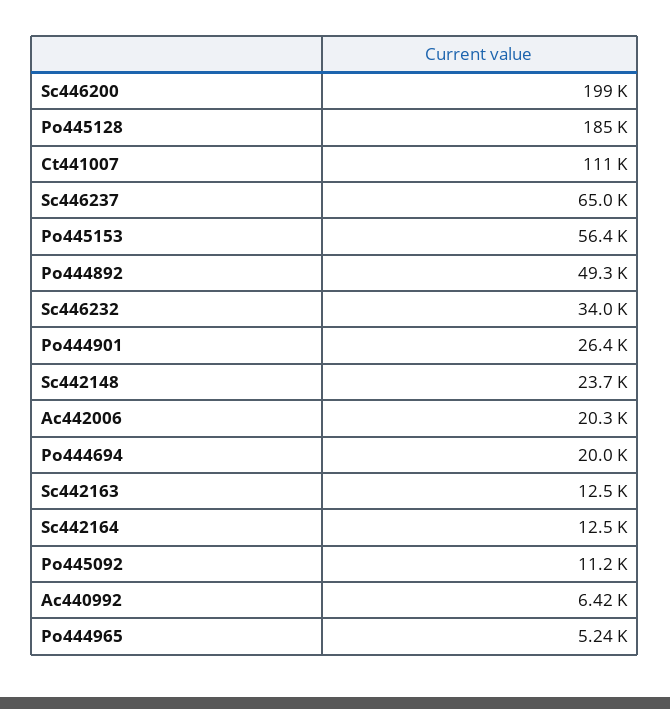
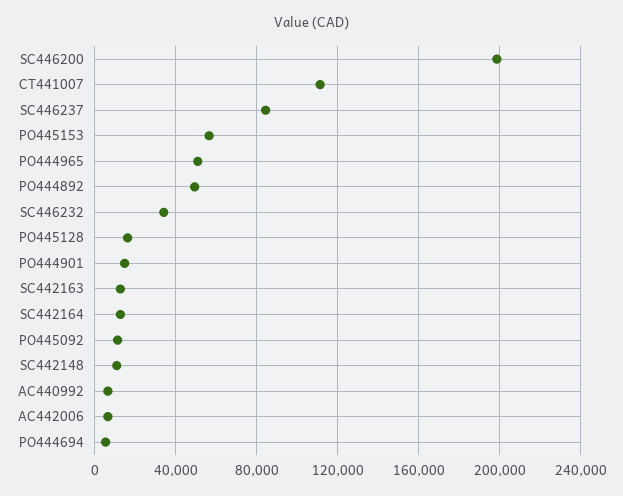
Po445128: 185000 -> 15000
Sc446237: 65000 -> 85000
Po444901: 26400 -> 15000
Sc442148: 23700 -> 10000
Ac442006: 20300 -> 5000
Po444694: 20000 -> 5000
Po444965: 5240 -> 50000

